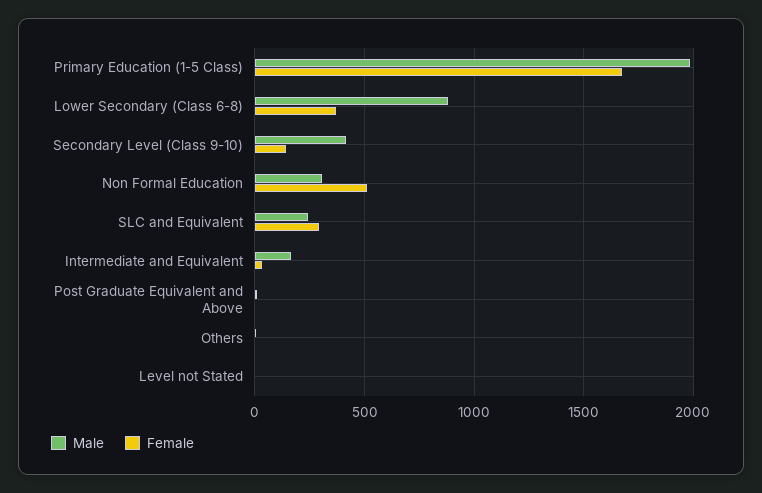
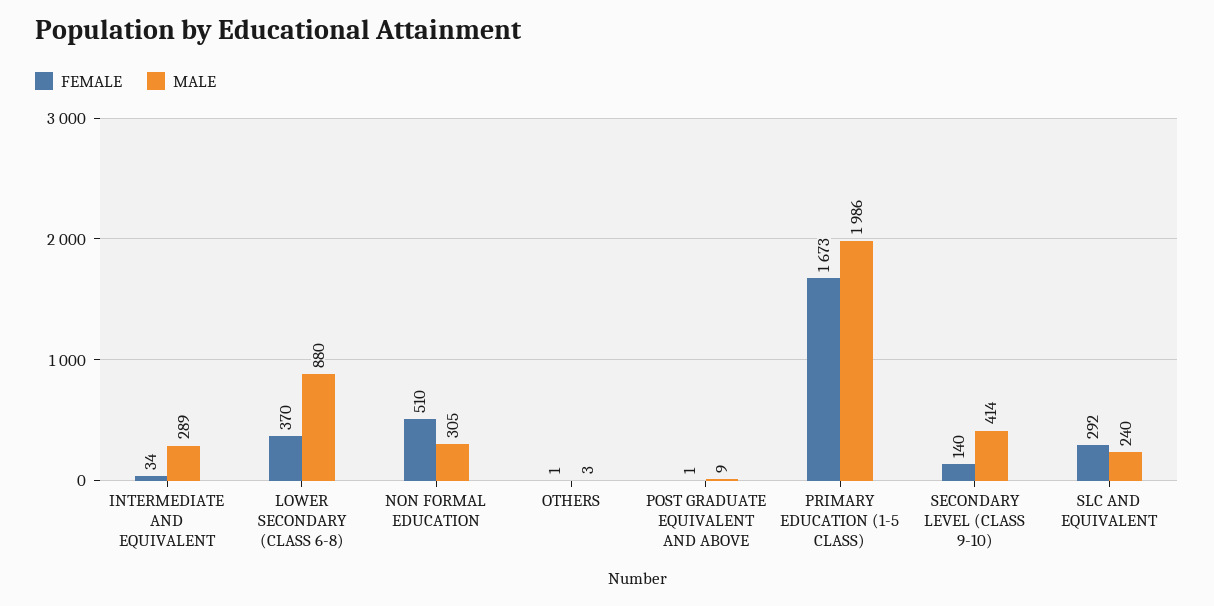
Male, Intermediate and Equivalent: 150 -> 289
Male, Level not Stated: 0 -> none
Female, Level not Stated: 0 -> none

